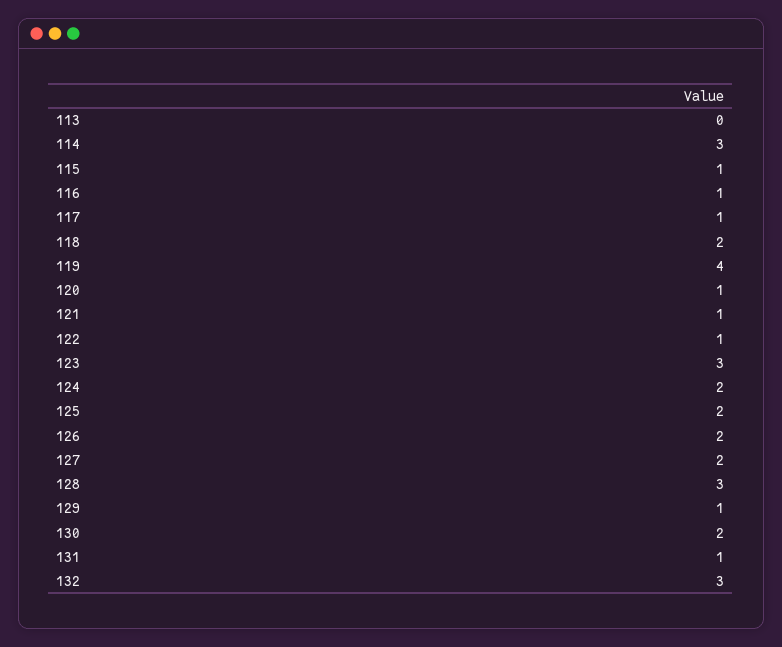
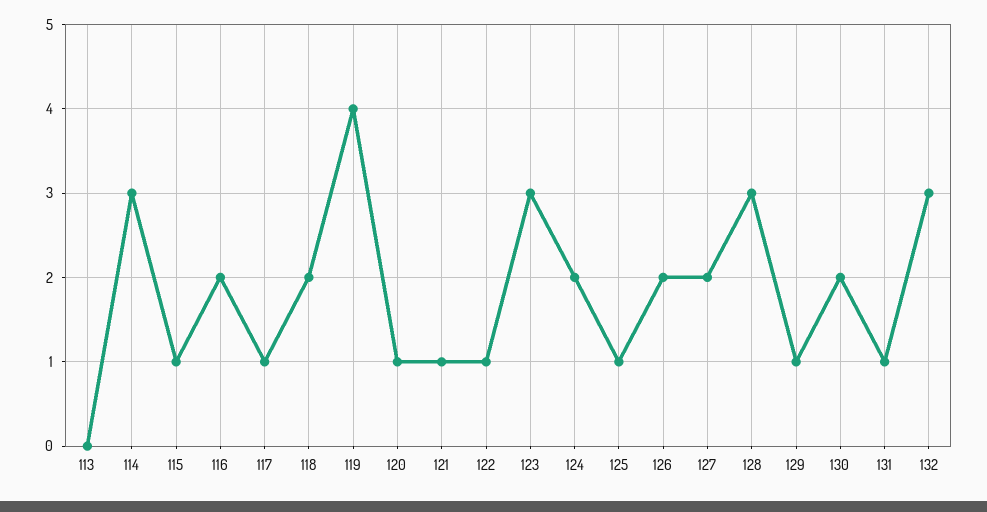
116: 1 -> 2
125: 2 -> 1

